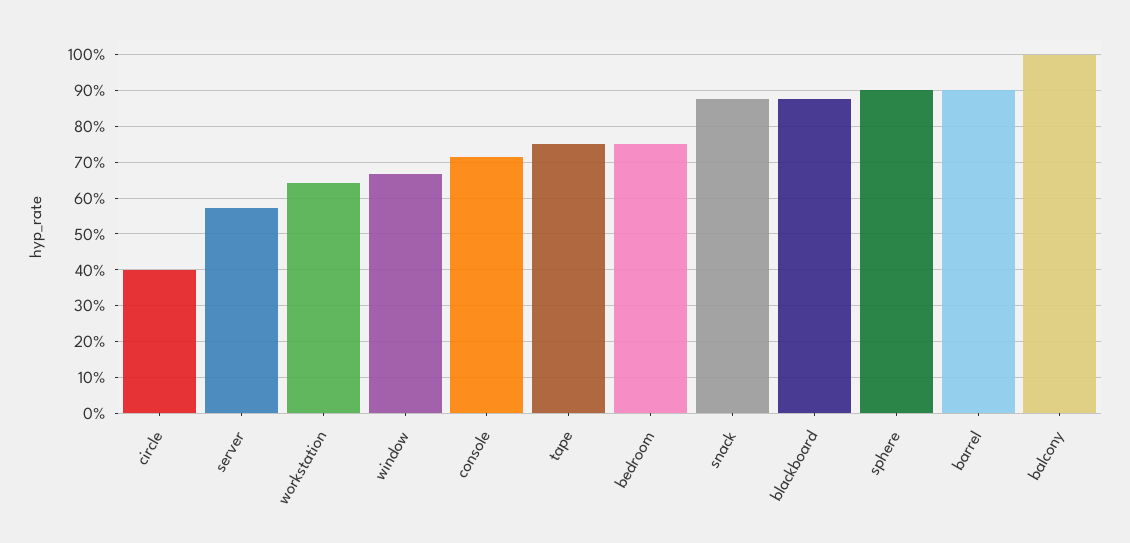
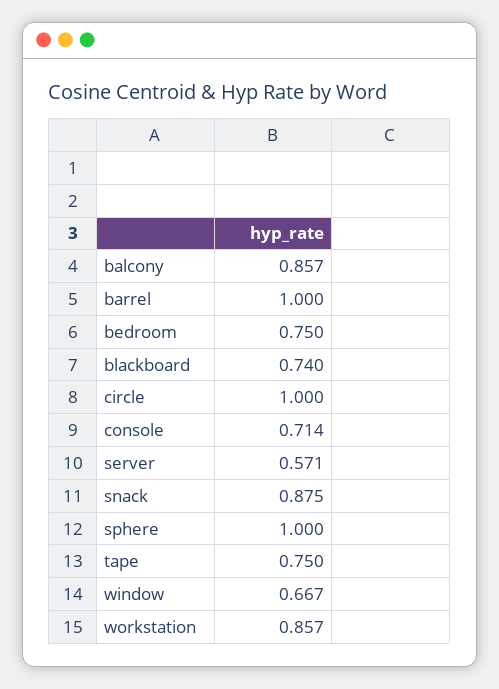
circle: 0.4 -> 1
workstation: 0.64 -> 0.857
blackboard: 0.88 -> 0.74
sphere: 0.9 -> 1
barrel: 0.9 -> 1
balcony: 1 -> 0.857

